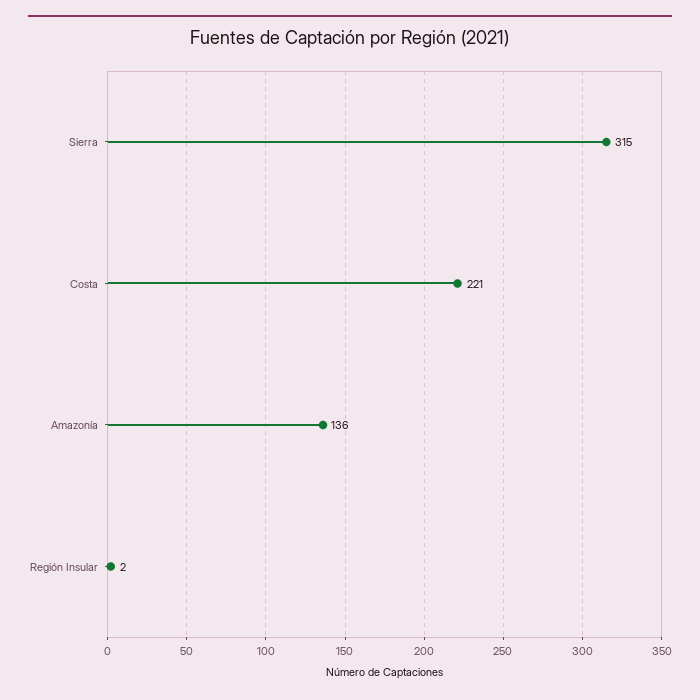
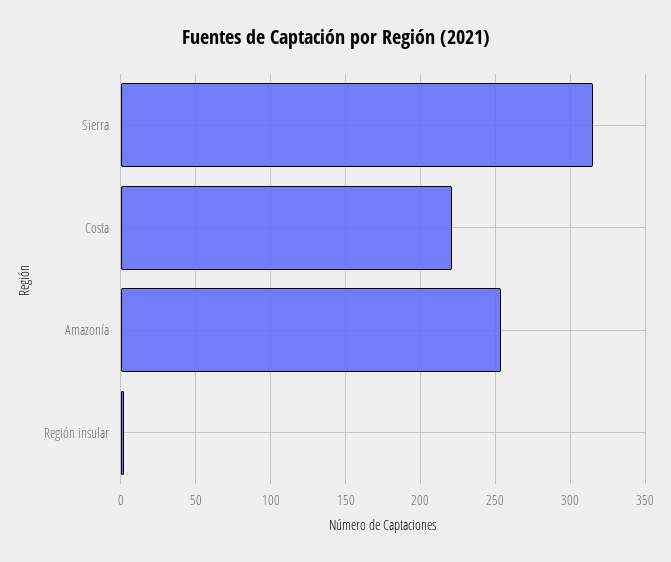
Amazonía: 136 -> 255

